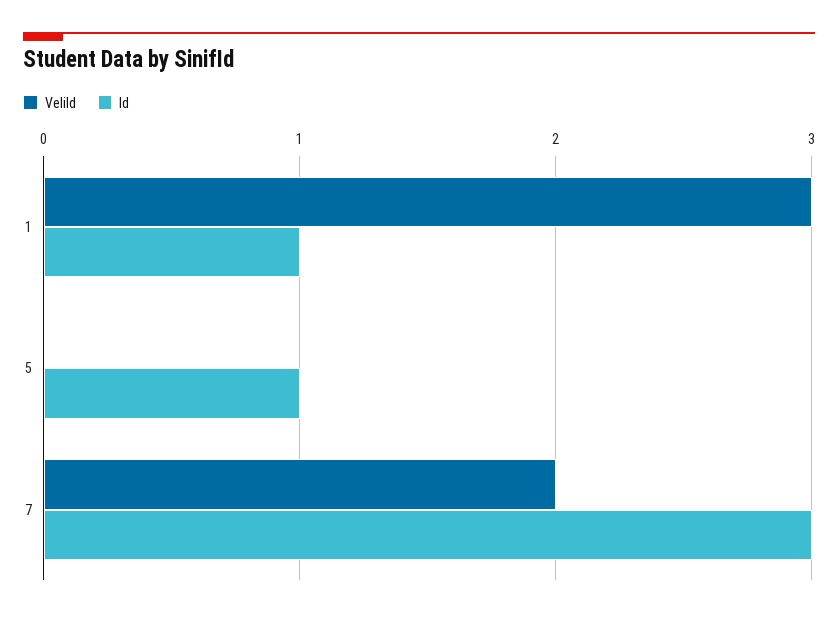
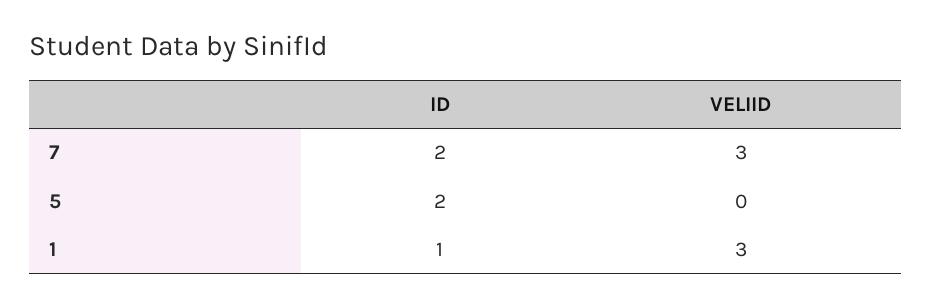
Id, 5: 1 -> 2
VeliId, 7: 2 -> 3
Id, 7: 3 -> 2

